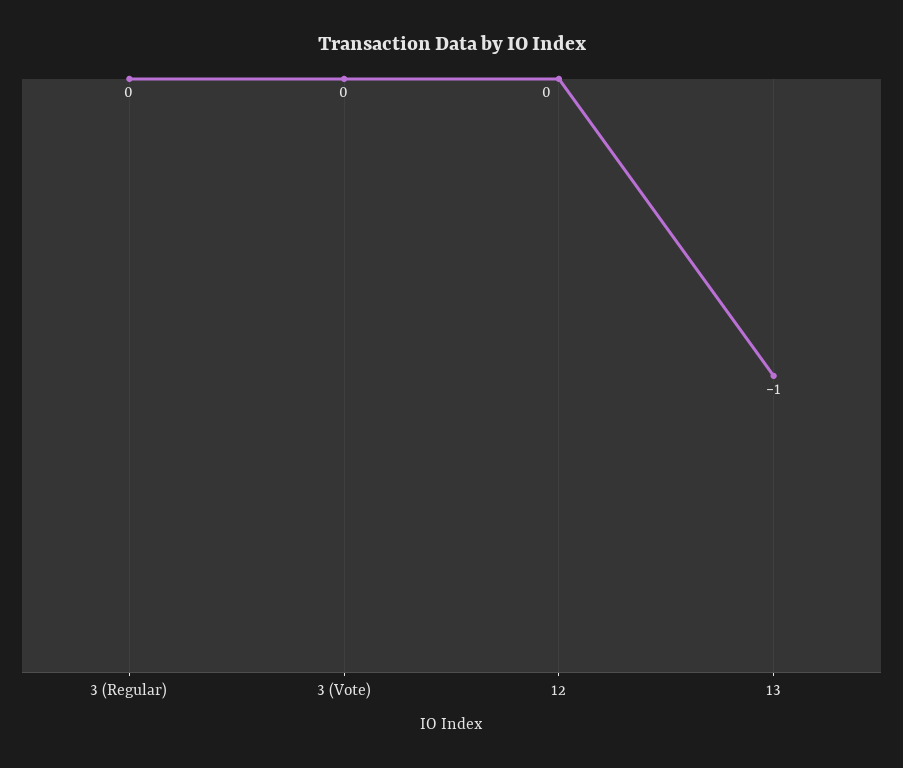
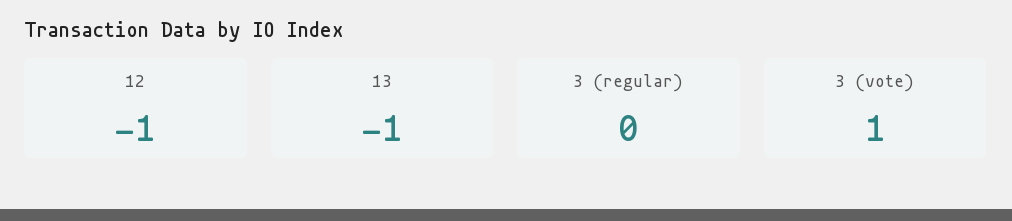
3 (Vote): 0 -> 1
12: 0 -> -1

